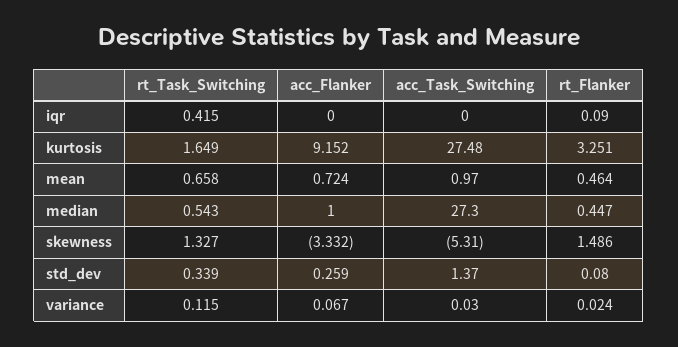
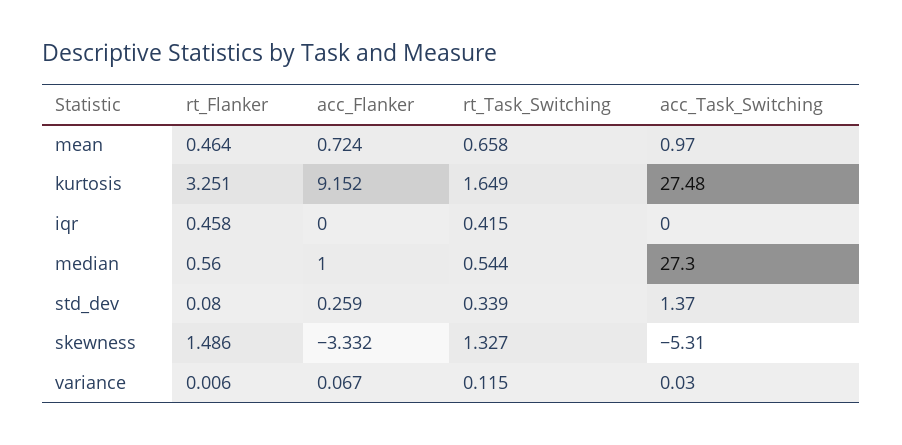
rt_Flanker, iqr: 0.09 -> 0.458
rt_Task_Switching, median: 0.543 -> 0.544
rt_Flanker, median: 0.447 -> 0.56
rt_Flanker, variance: 0.024 -> 0.006

